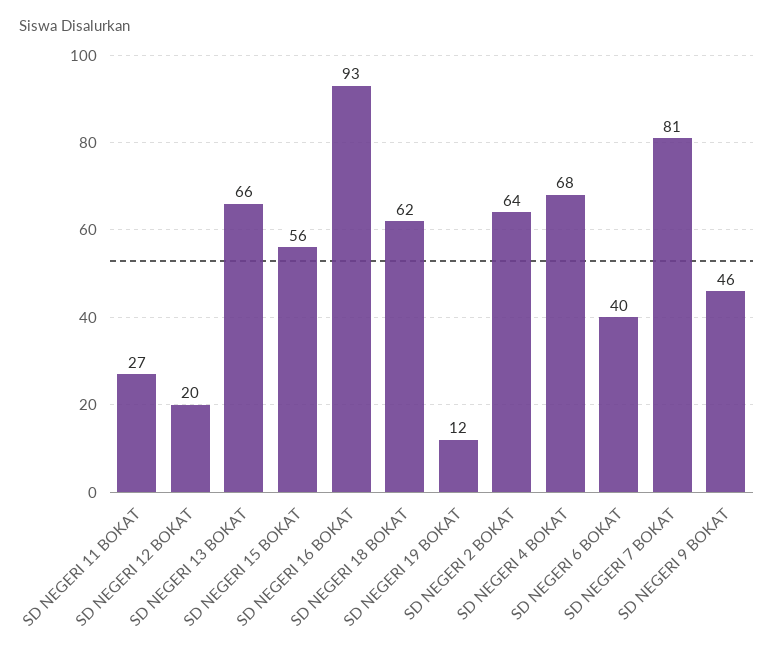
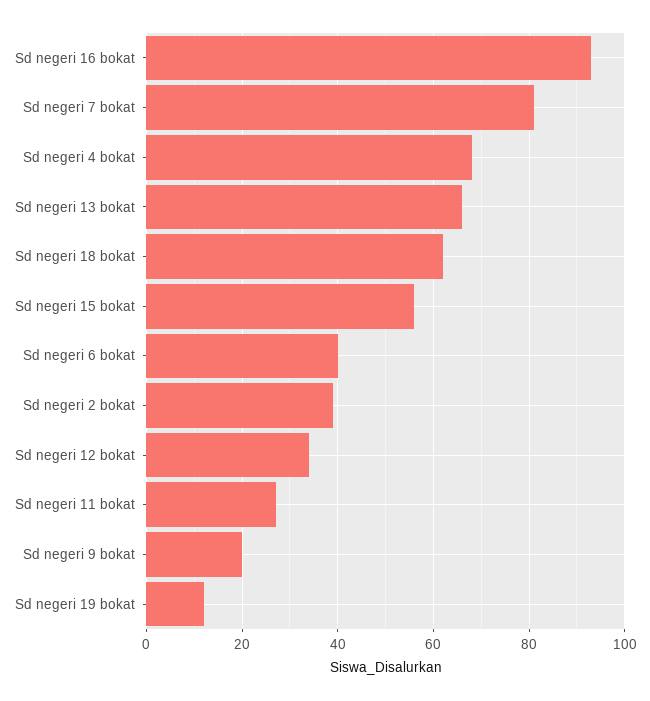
SD NEGERI 12 BOKAT: 20 -> 35
SD NEGERI 2 BOKAT: 64 -> 40
SD NEGERI 9 BOKAT: 46 -> 20

